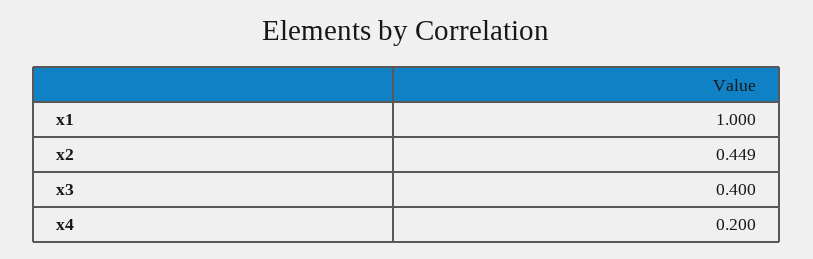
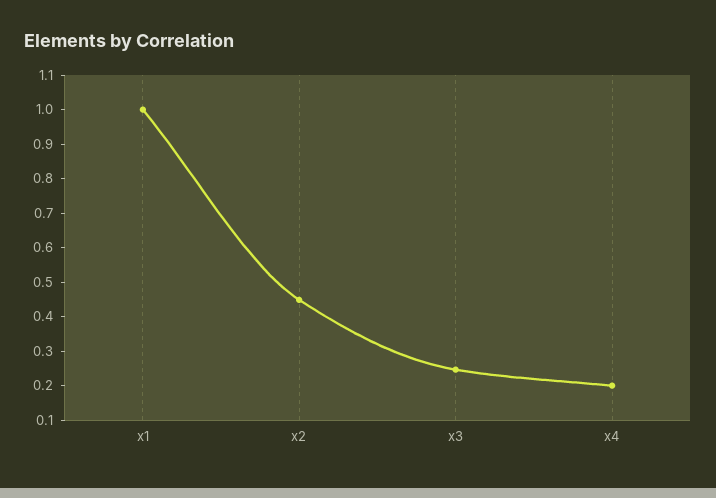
x3: 0.4 -> 0.25

